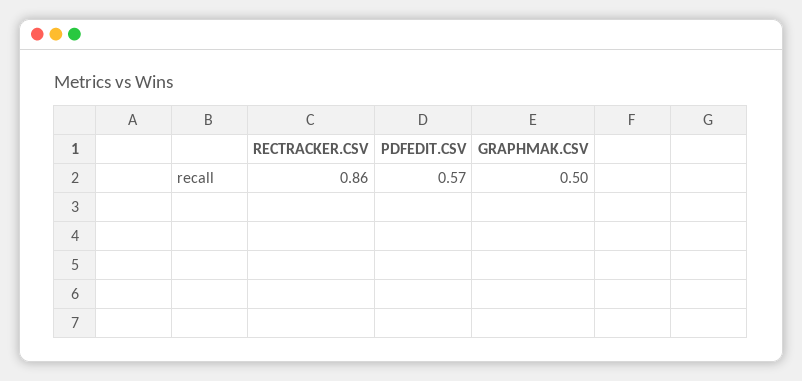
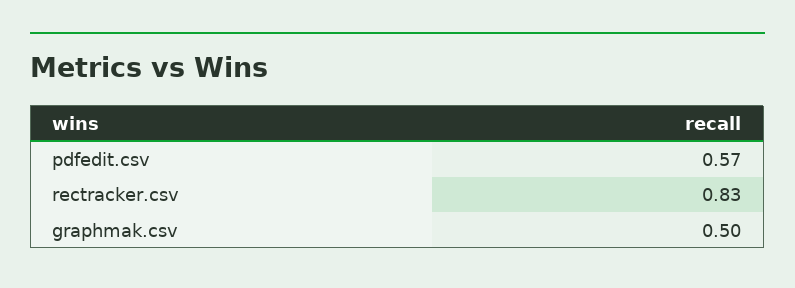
RECTRACKER.CSV: 0.86 -> 0.83

